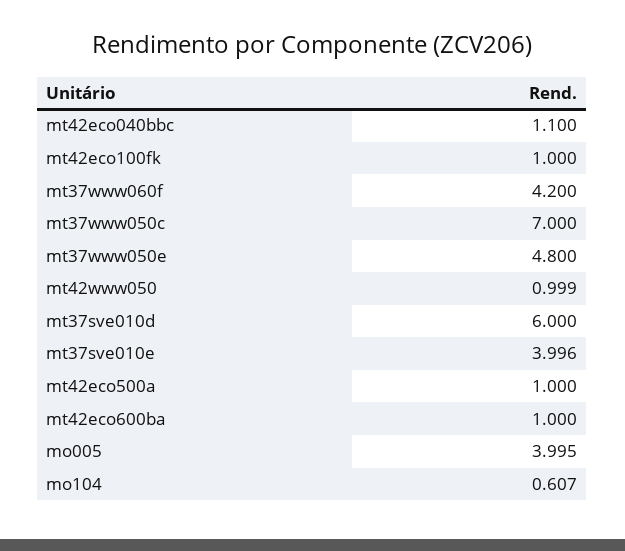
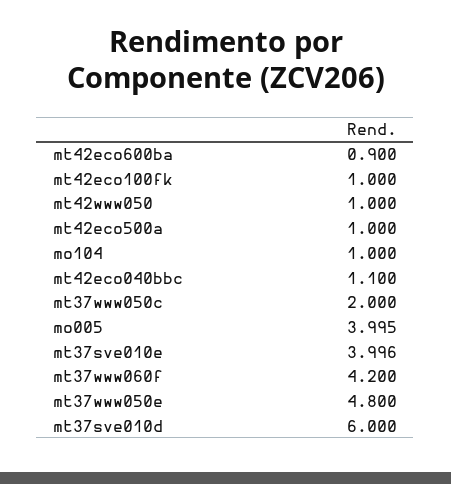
mt37www050c: 7 -> 2
mt42www050: 0.999 -> 1
mt42eco600ba: 1 -> 0.9
mo104: 0.607 -> 1

